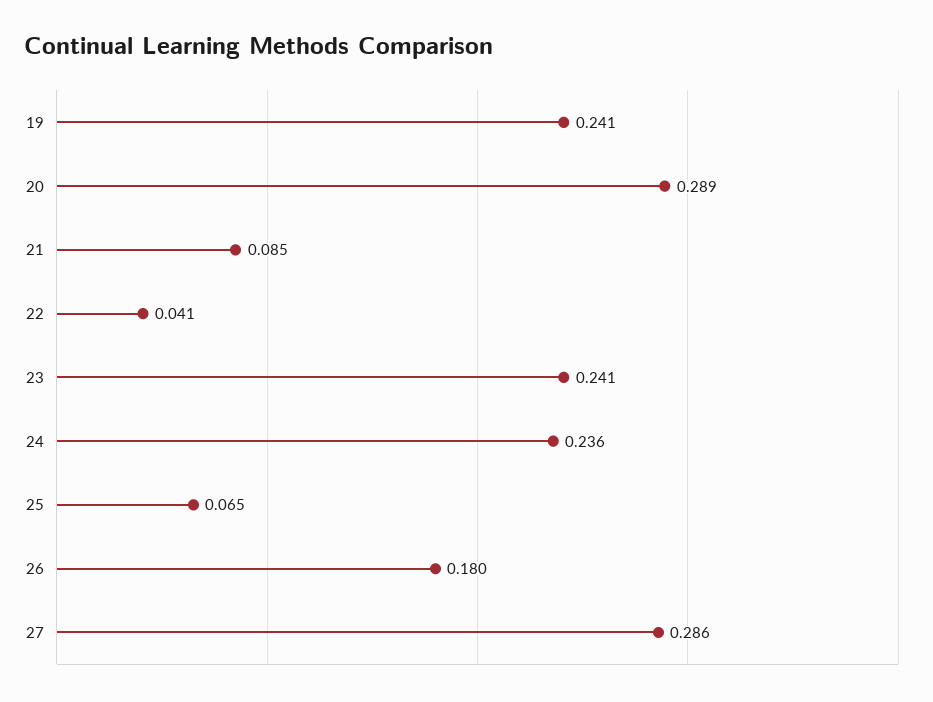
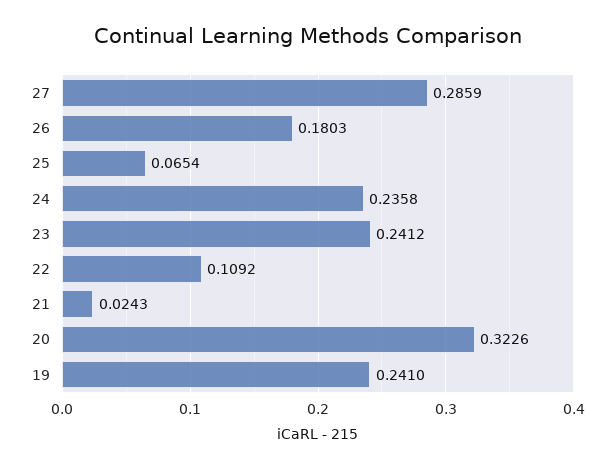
20: 0.289 -> 0.3226
21: 0.085 -> 0.0243
22: 0.041 -> 0.1092

